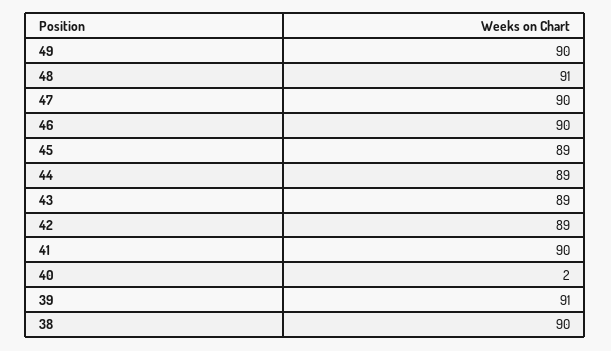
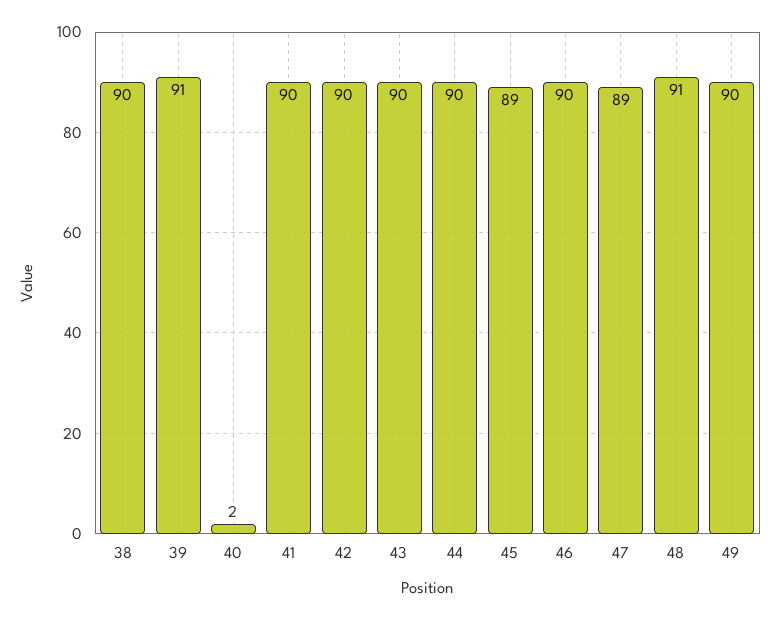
47: 90 -> 89
44: 89 -> 90
43: 89 -> 90
42: 89 -> 90

